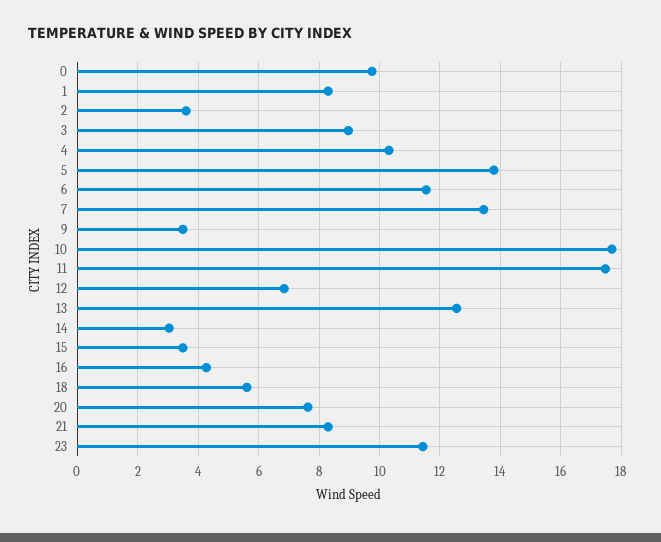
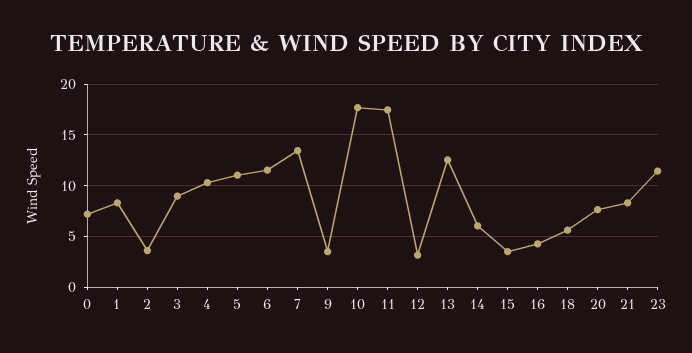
0: 9.8 -> 7
5: 13.8 -> 11
12: 6.8 -> 3
14: 3 -> 6

